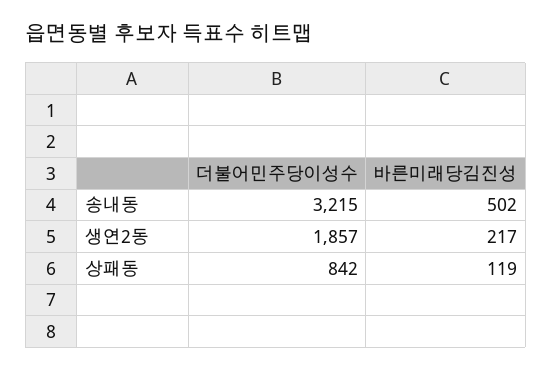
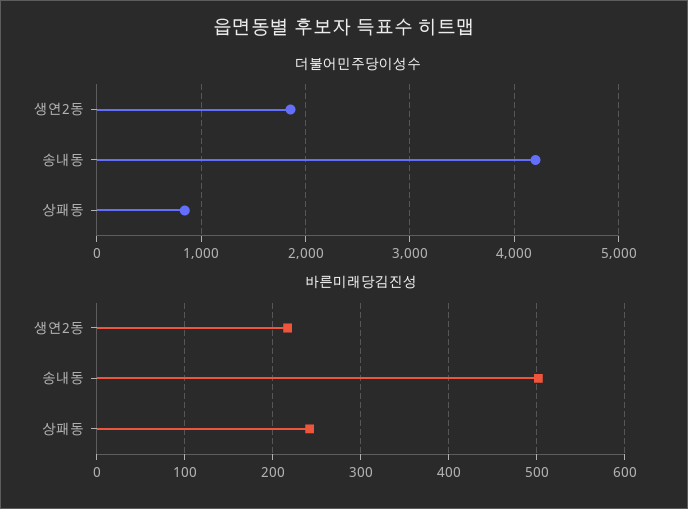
더불어민주당이성수, 송내동: 3215 -> 4200
바른미래당김진성, 상패동: 119 -> 240

